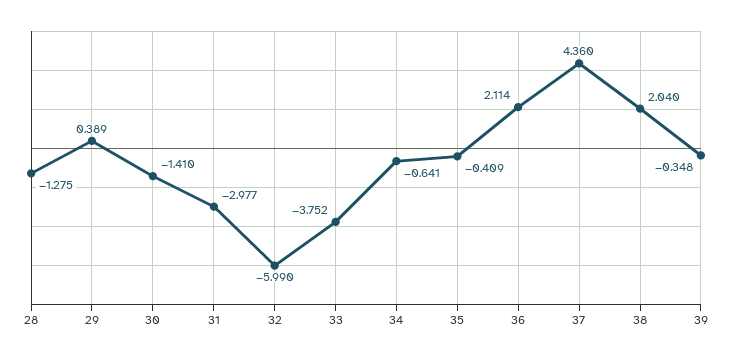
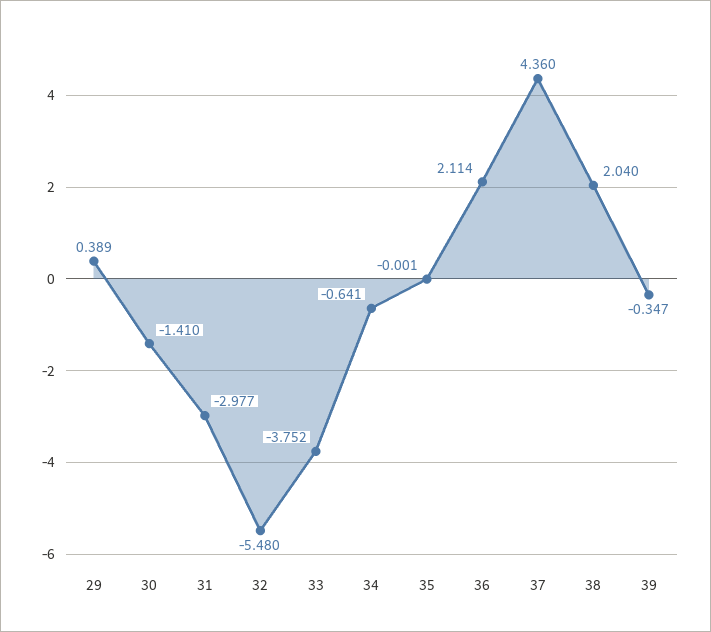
28: -1.275 -> none
32: -5.99 -> -5.48
35: -0.409 -> -0.001
39: -0.348 -> -0.347

